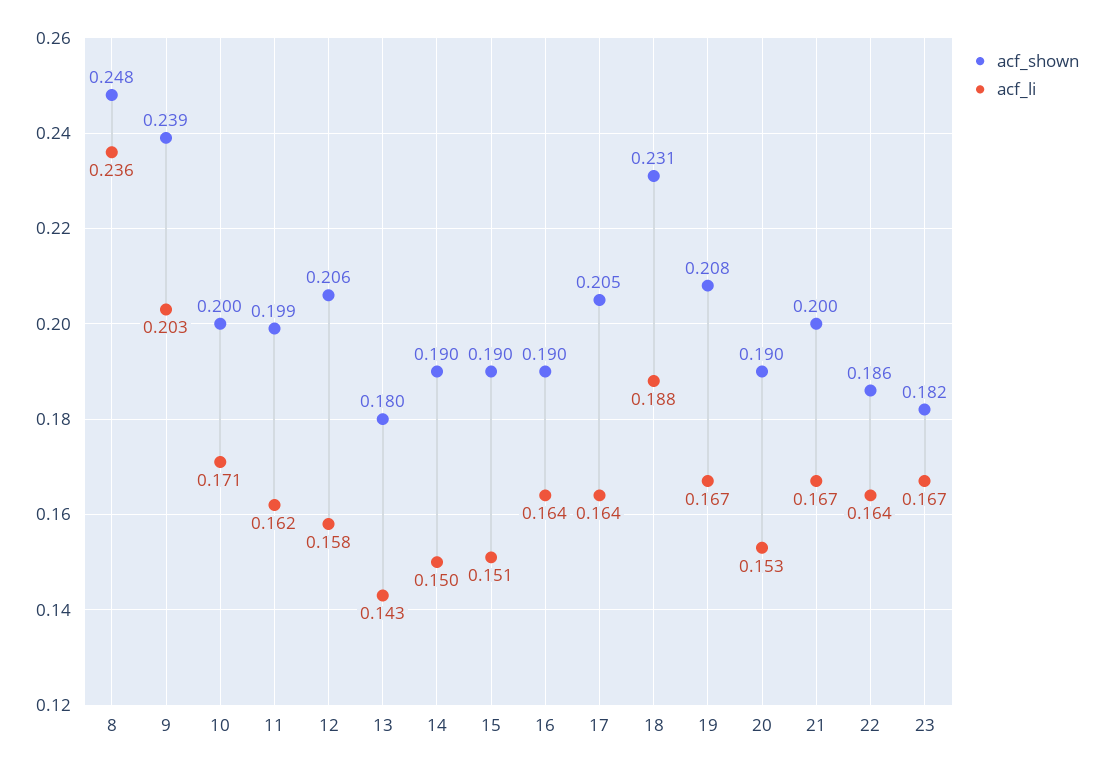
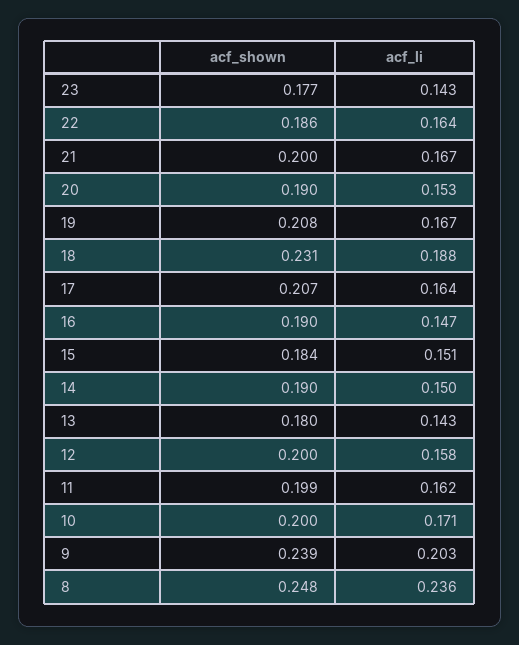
acf_shown, 12: 0.206 -> 0.2
acf_shown, 15: 0.19 -> 0.184
acf_li, 16: 0.164 -> 0.147
acf_shown, 17: 0.205 -> 0.207
acf_shown, 23: 0.182 -> 0.177
acf_li, 23: 0.167 -> 0.143

